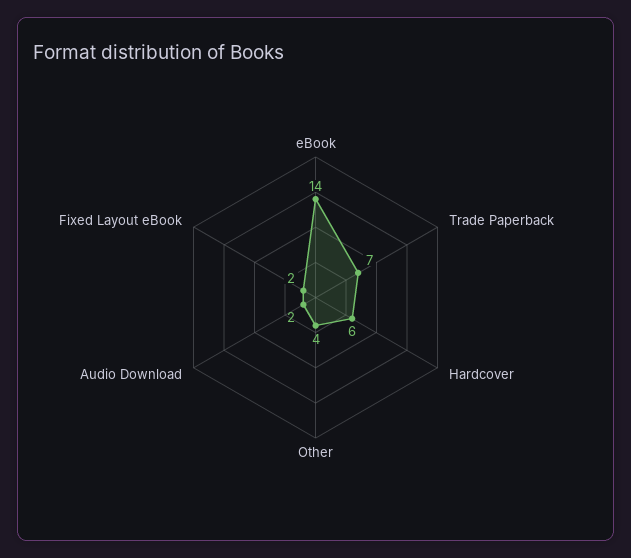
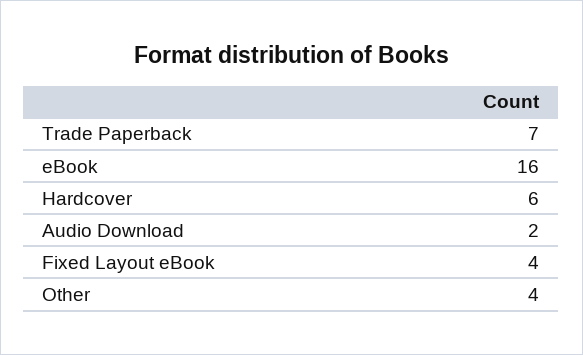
eBook: 14 -> 16
Fixed Layout eBook: 2 -> 4

